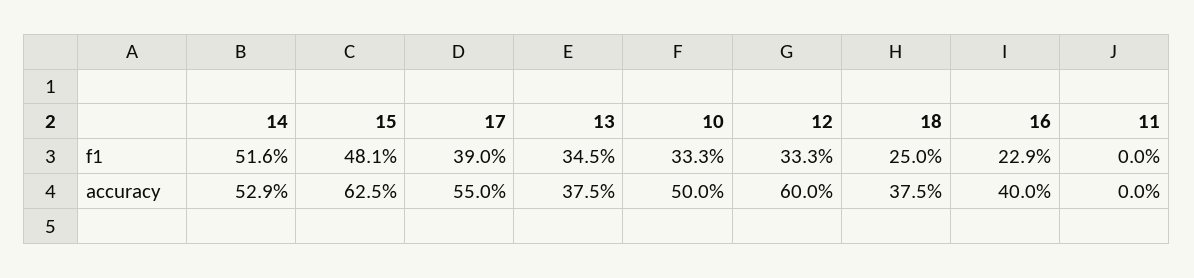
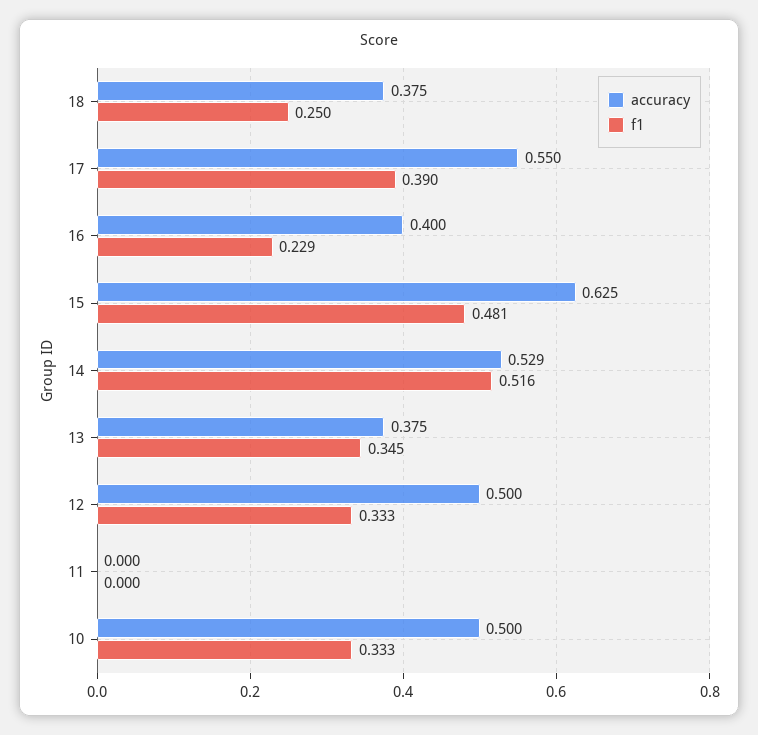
accuracy, 12: 0.6 -> 0.5

